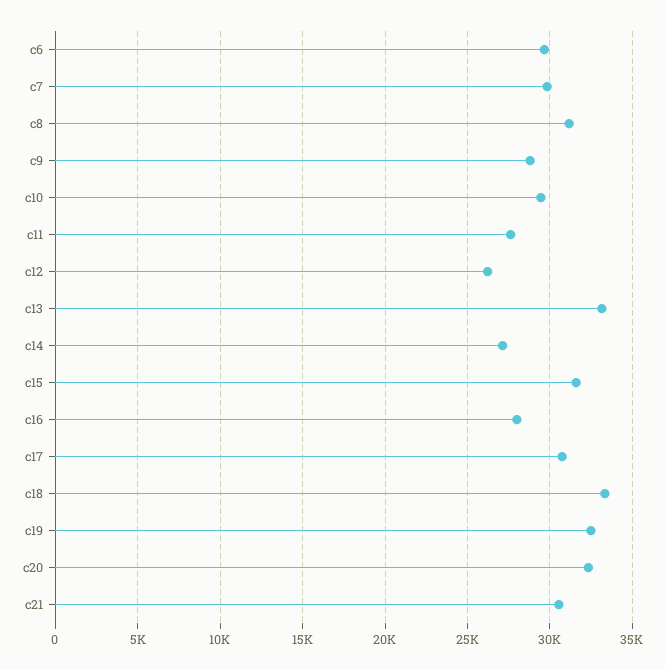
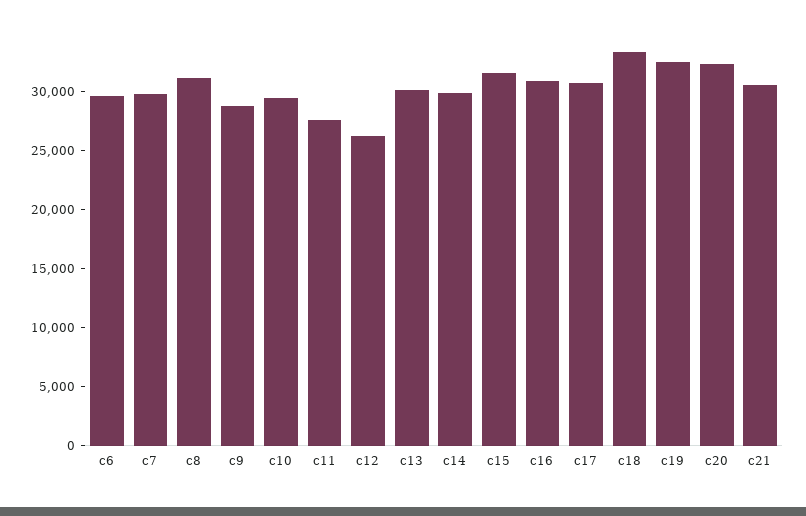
c13: 33000 -> 30000
c14: 27000 -> 30000
c16: 28000 -> 31000

